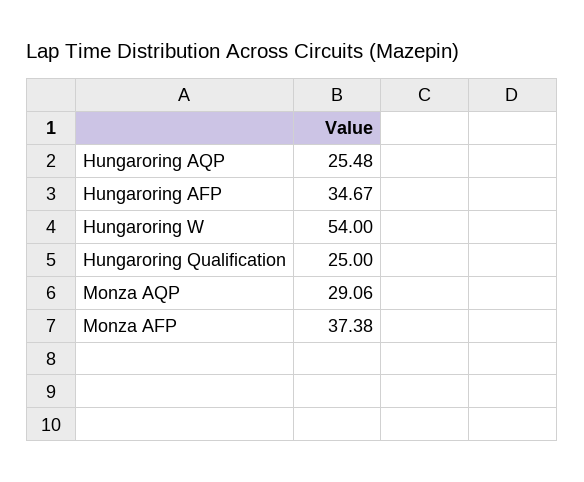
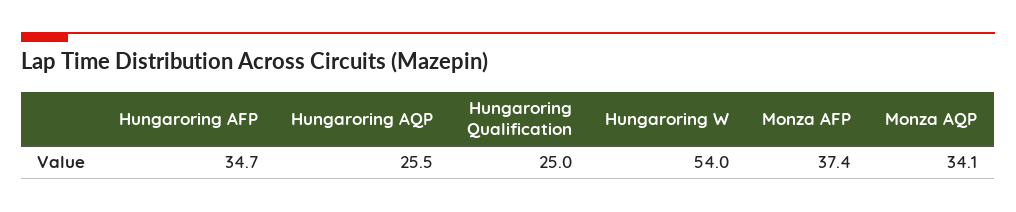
Monza AQP: 29.06 -> 34.1

